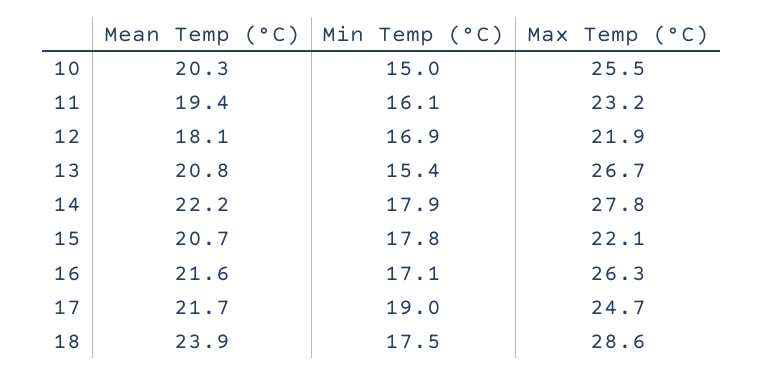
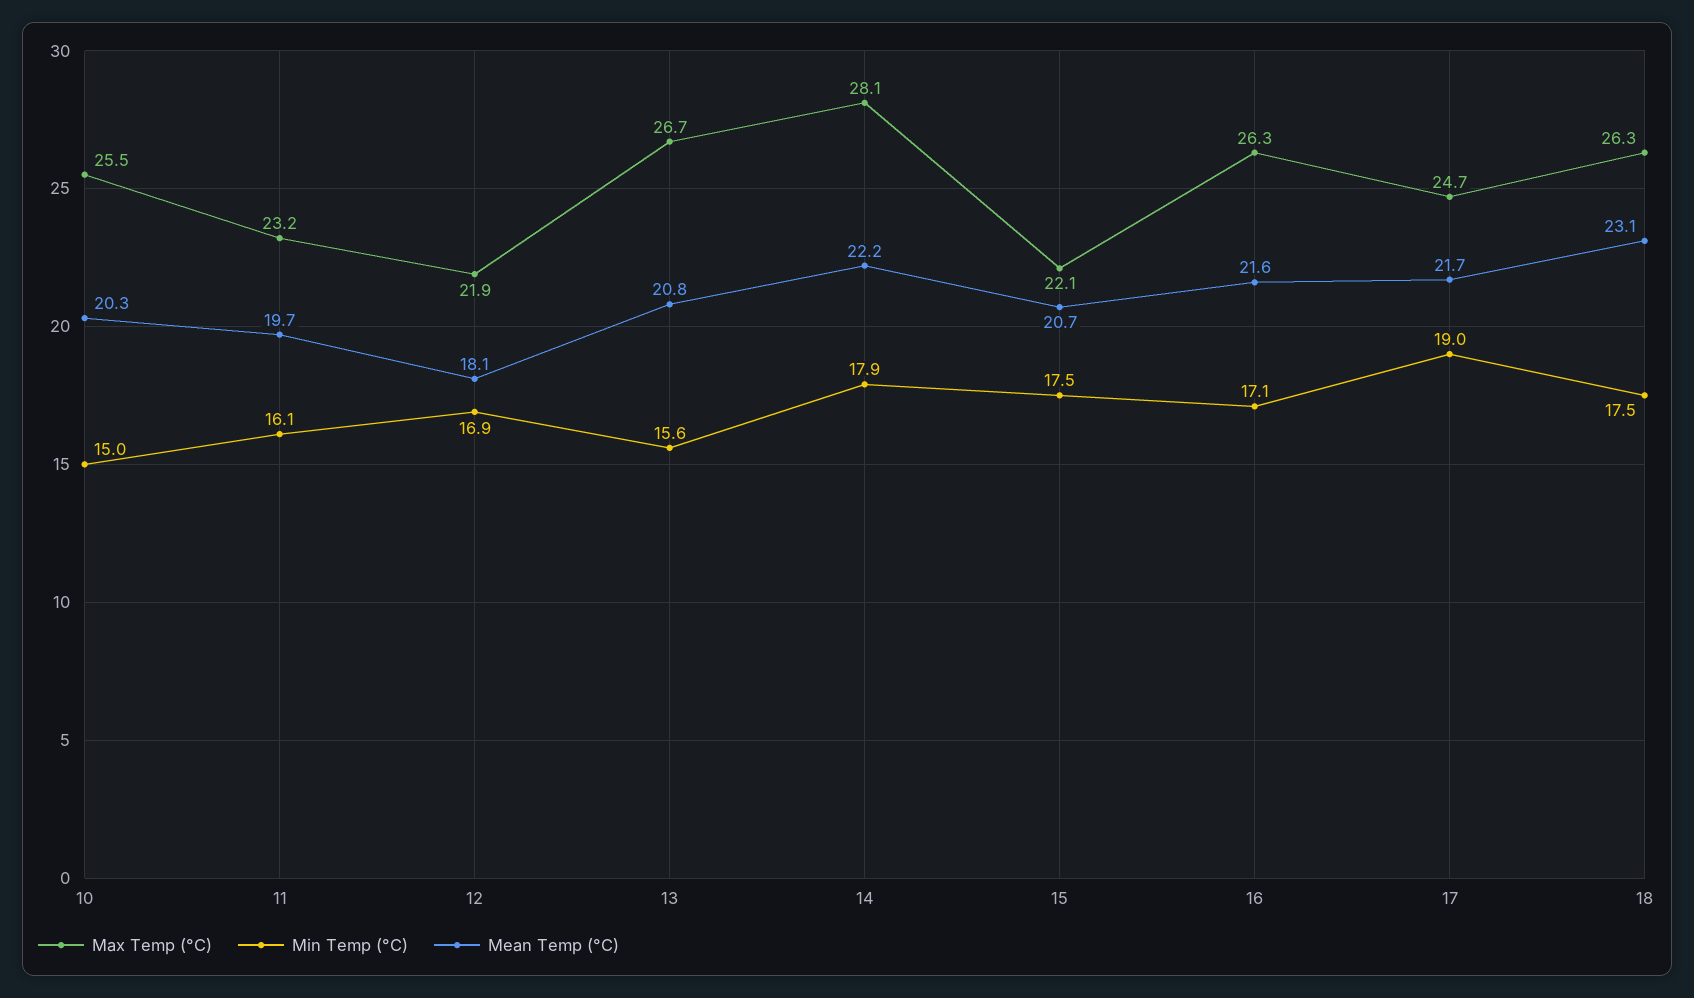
Mean Temp (°C), 11: 19.4 -> 19.7
Min Temp (°C), 13: 15.4 -> 15.6
Max Temp (°C), 14: 27.8 -> 28.1
Min Temp (°C), 15: 17.8 -> 17.5
Mean Temp (°C), 18: 23.9 -> 23.1
Max Temp (°C), 18: 28.6 -> 26.3

